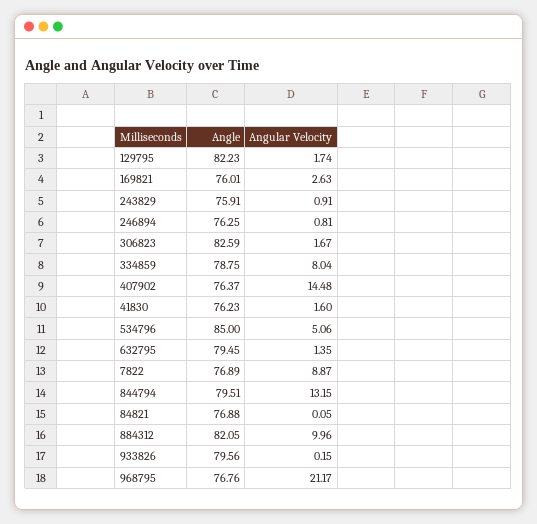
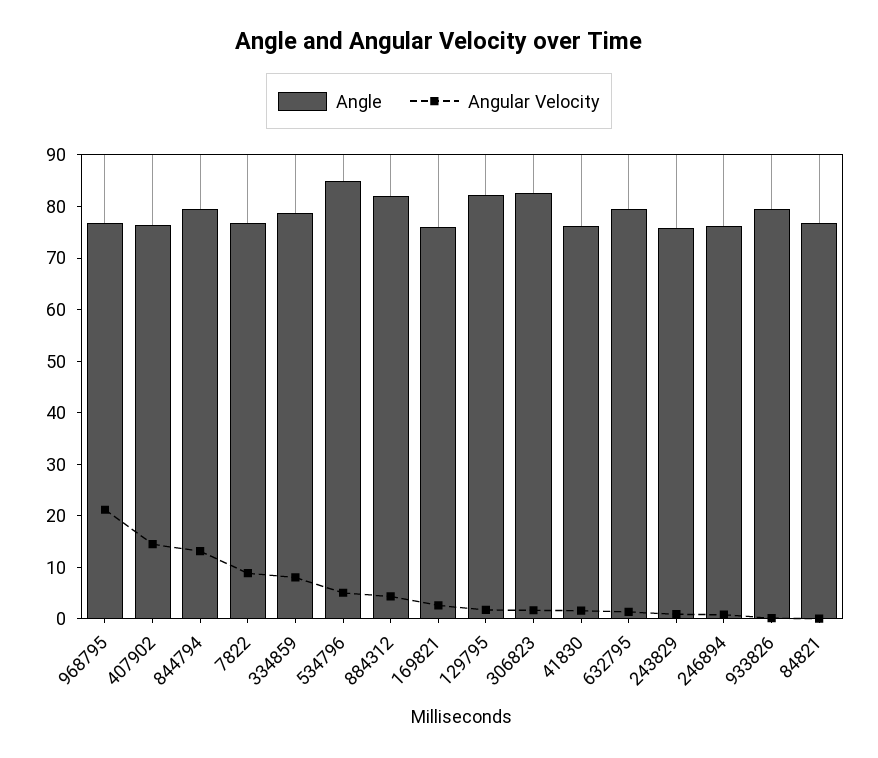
Angular Velocity, 884312: 9.96 -> 4

